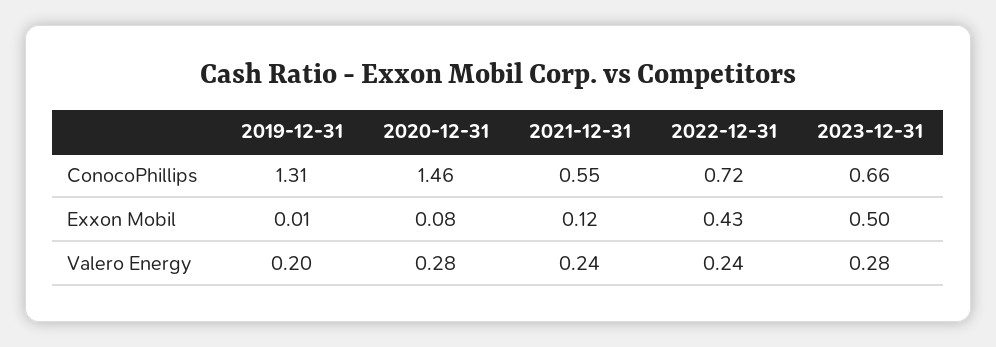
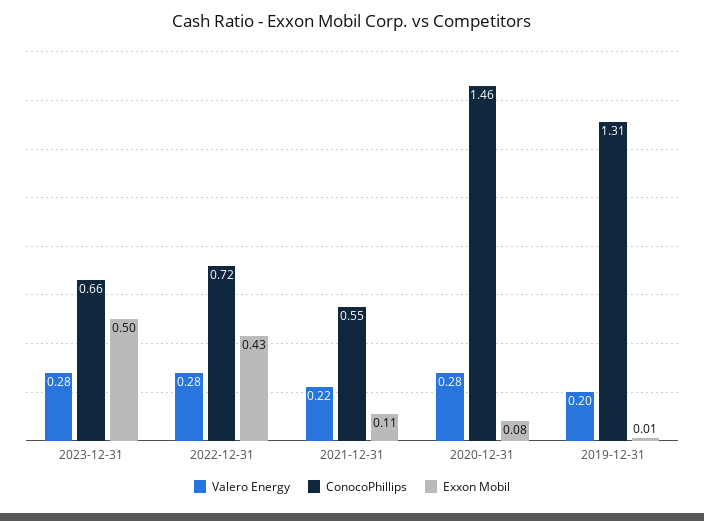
Exxon Mobil, 2021-12-31: 0.12 -> 0.11
Valero Energy, 2021-12-31: 0.24 -> 0.22
Valero Energy, 2022-12-31: 0.24 -> 0.28

